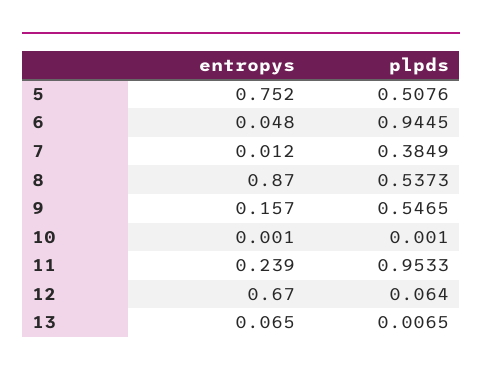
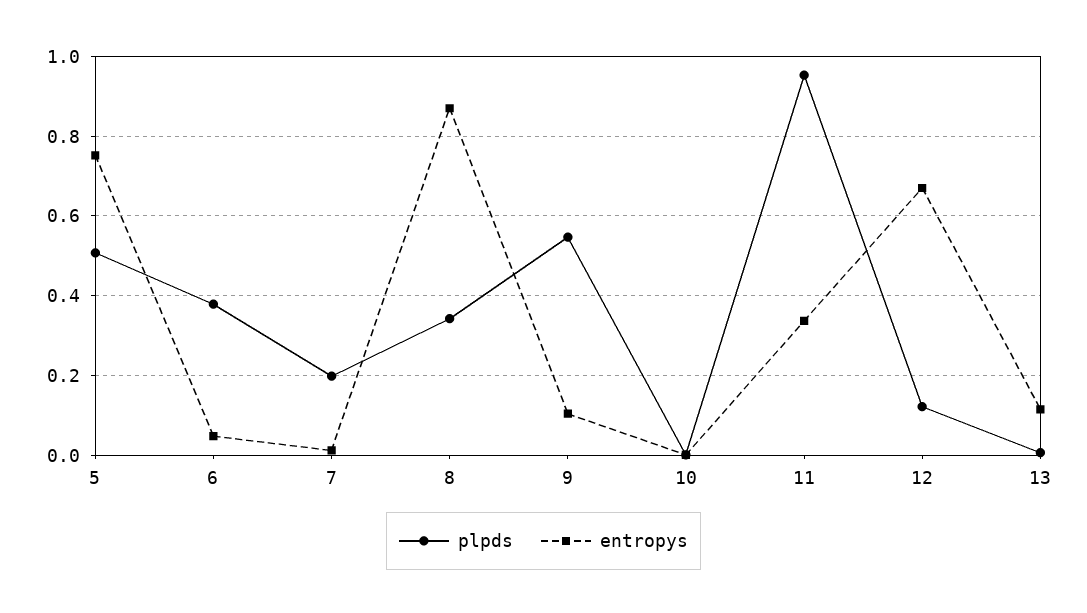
plpds, 6: 0.9445 -> 0.38
plpds, 7: 0.3849 -> 0.2
plpds, 8: 0.5373 -> 0.34
entropys, 9: 0.157 -> 0.1
entropys, 11: 0.239 -> 0.34
plpds, 12: 0.064 -> 0.12
entropys, 13: 0.065 -> 0.12

